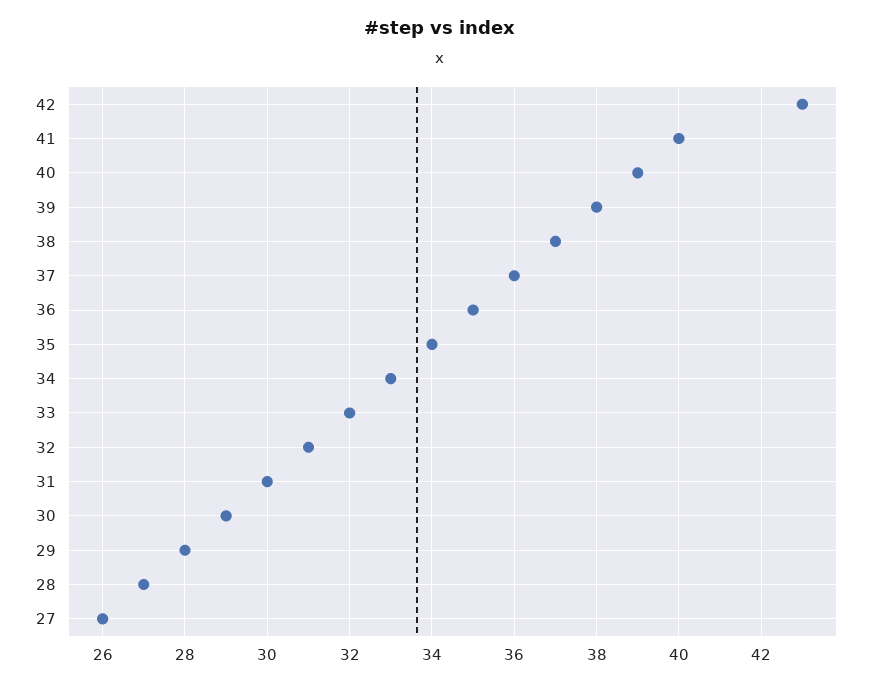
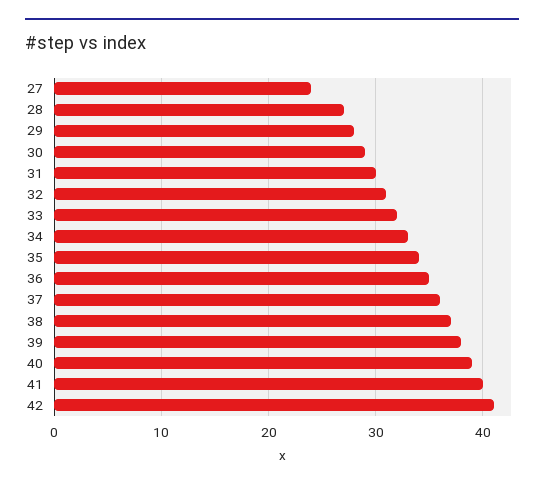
42: 43 -> 41
27: 26 -> 24

